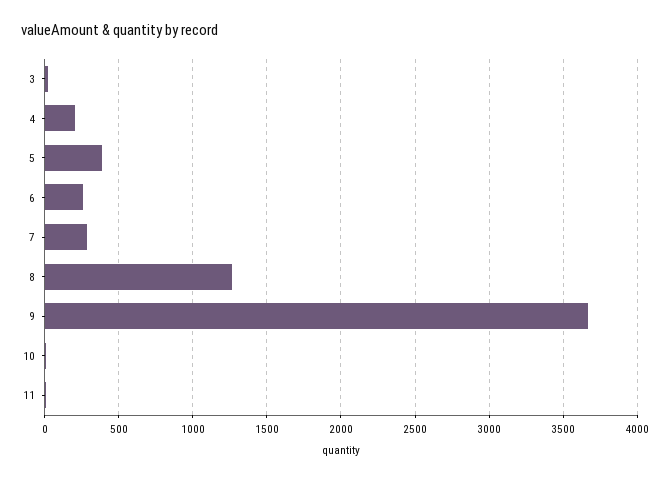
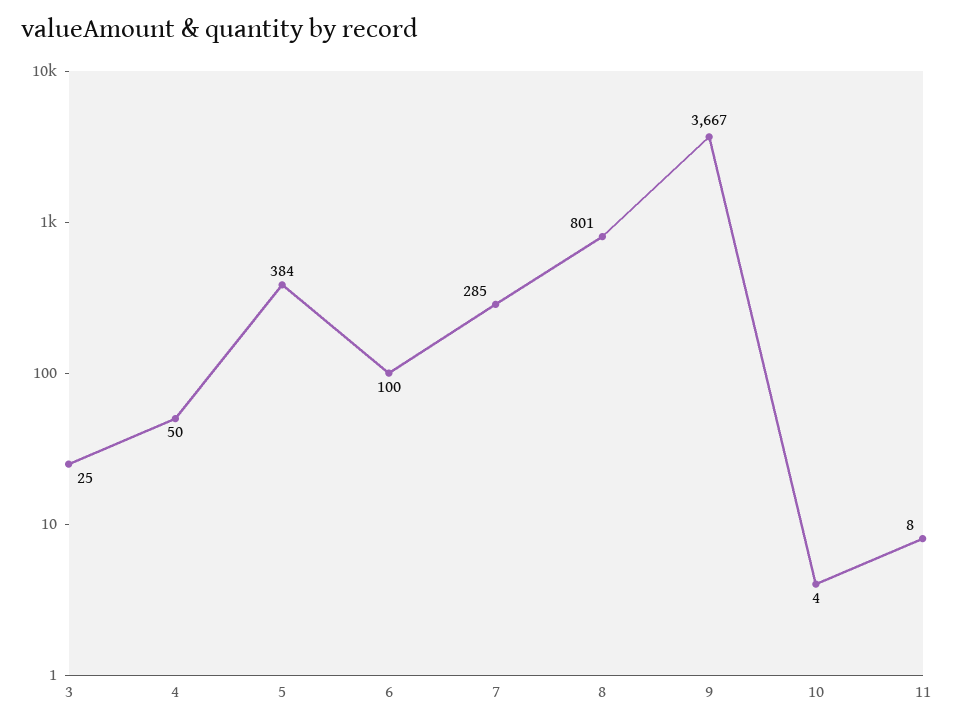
4: 200 -> 50
6: 250 -> 100
8: 1250 -> 801

